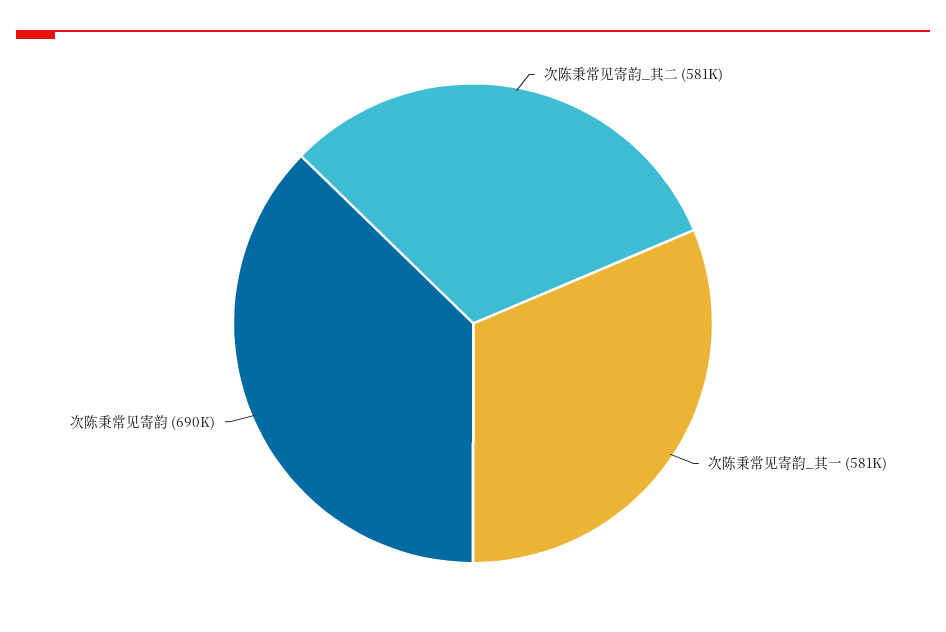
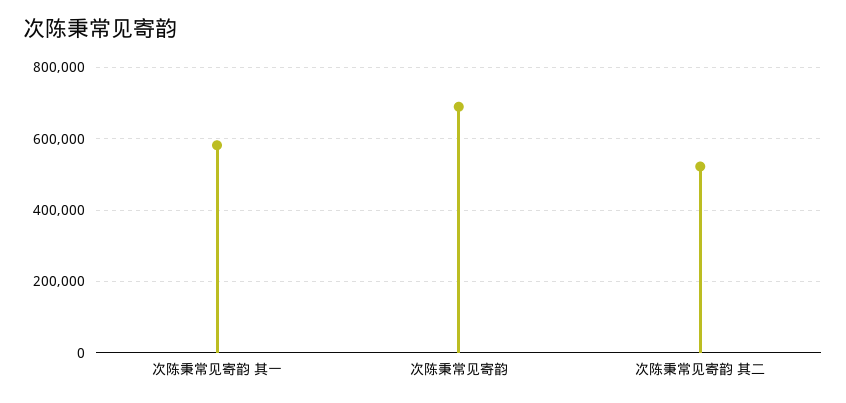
次陈秉常见寄韵_其二: 581000 -> 520000

